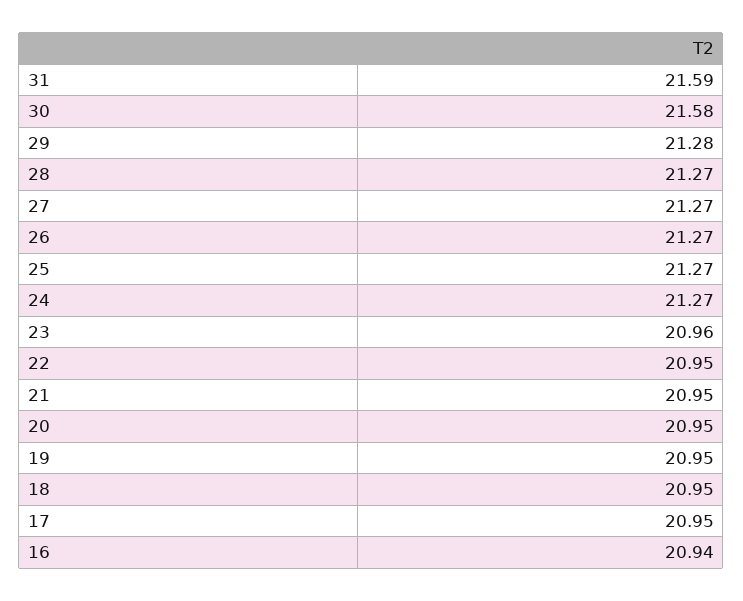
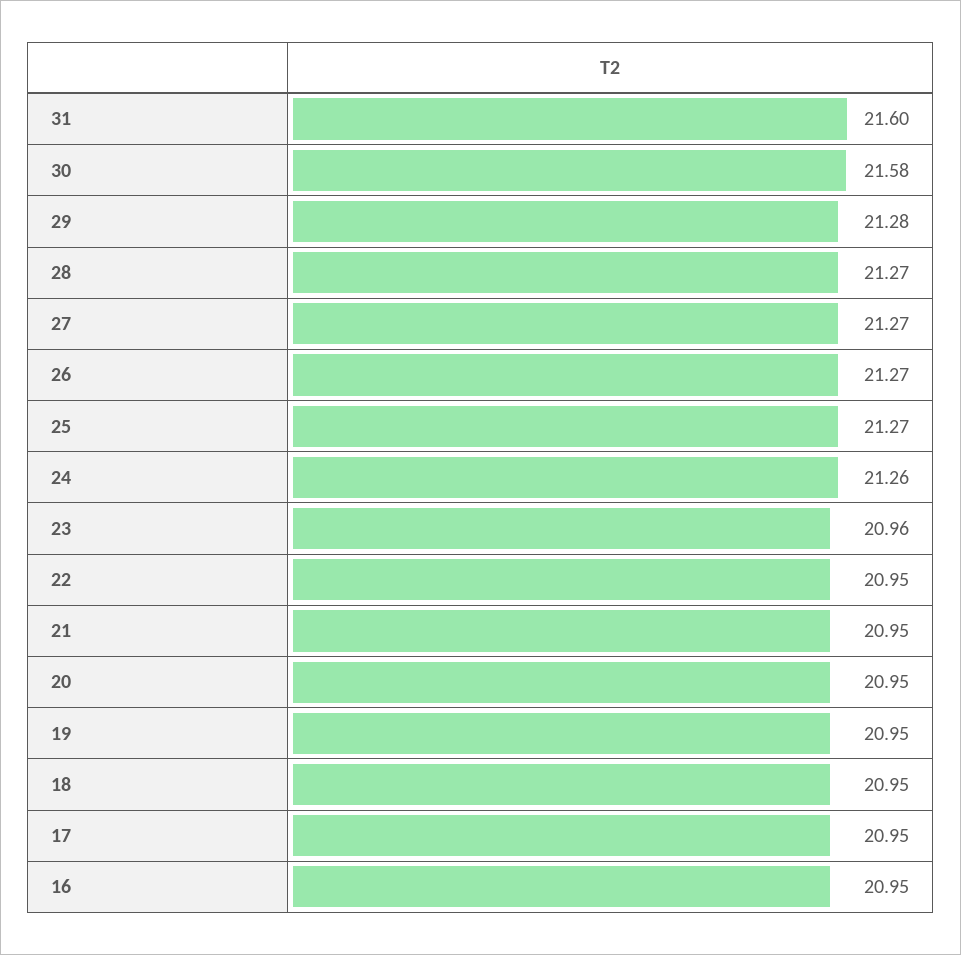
31: 21.59 -> 21.6
24: 21.27 -> 21.26
16: 20.94 -> 20.95

